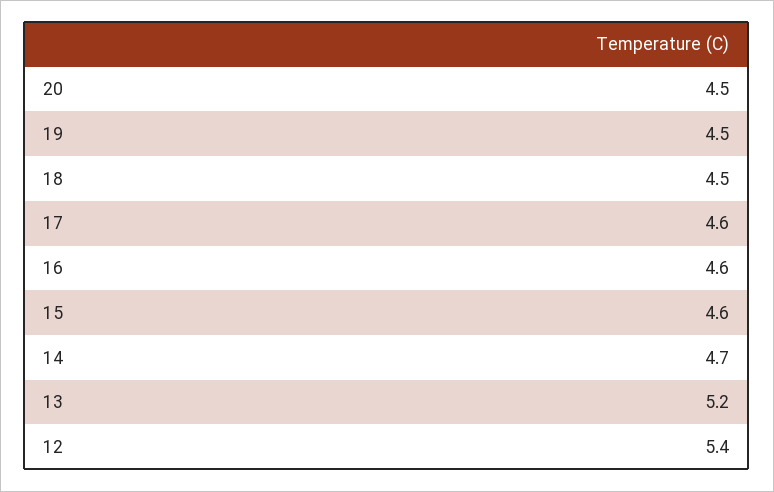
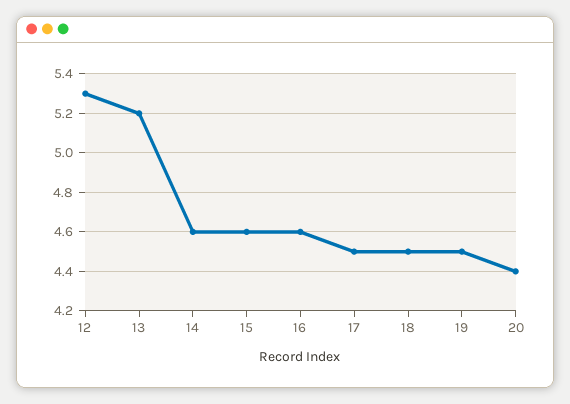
20: 4.5 -> 4.4
17: 4.6 -> 4.5
14: 4.7 -> 4.6
12: 5.4 -> 5.3

